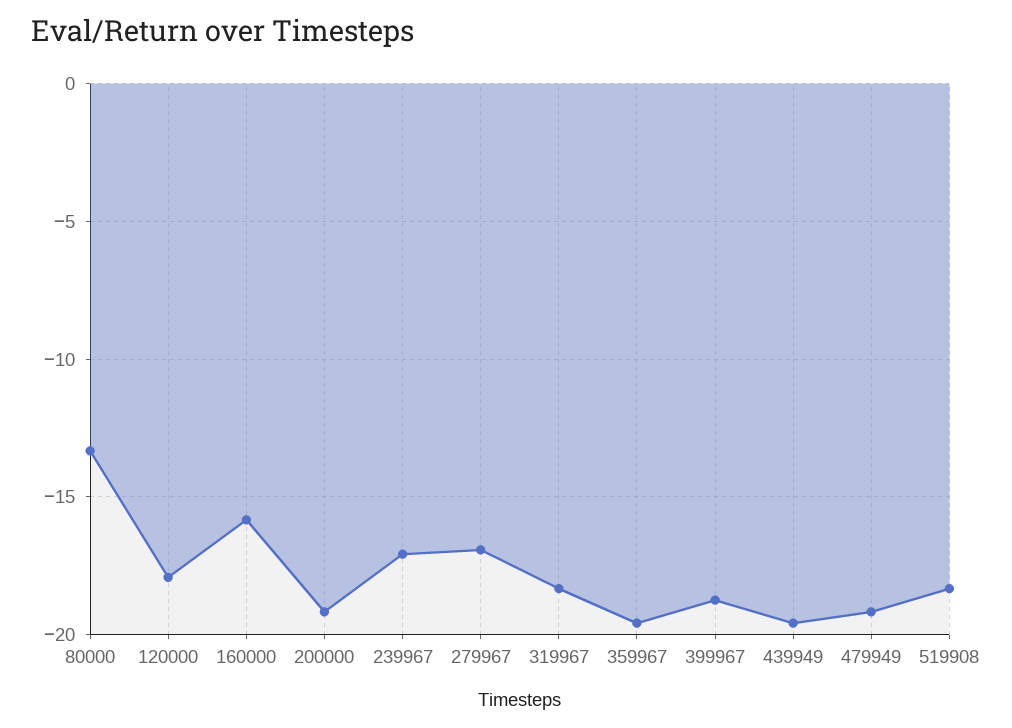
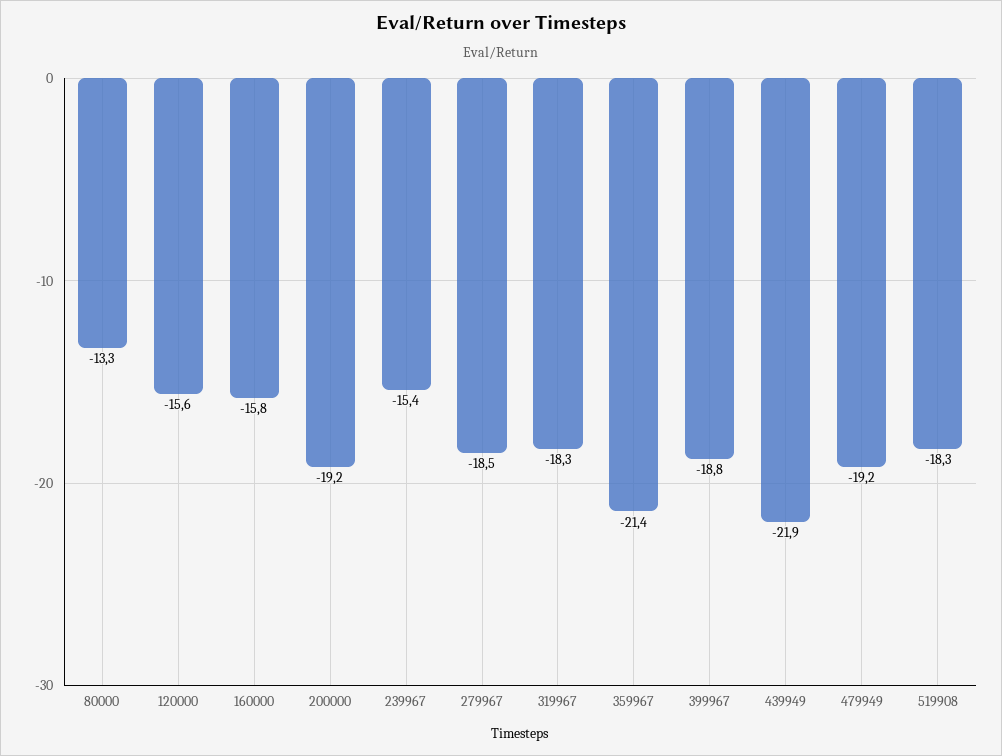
120000: -18 -> -15.6
239967: -17 -> -15.4
279967: -17 -> -18.5
359967: -19.5 -> -21.4
439949: -19.5 -> -21.9

